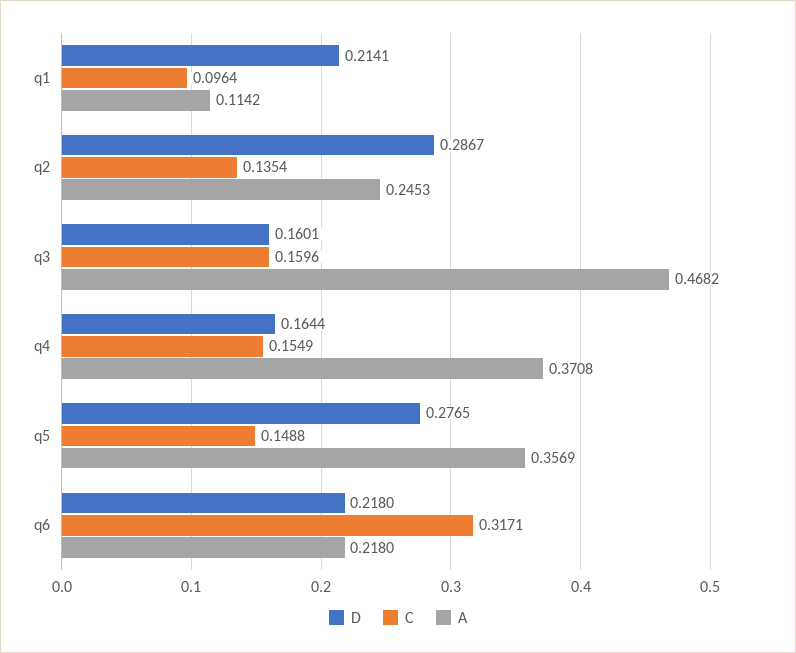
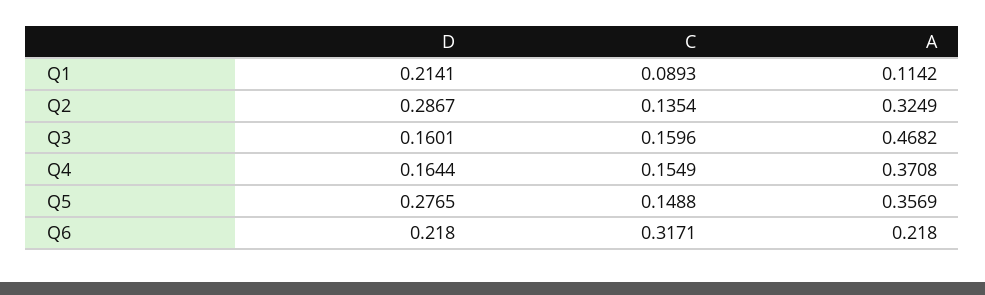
C, q1: 0.0964 -> 0.0893
A, q2: 0.2453 -> 0.3249

